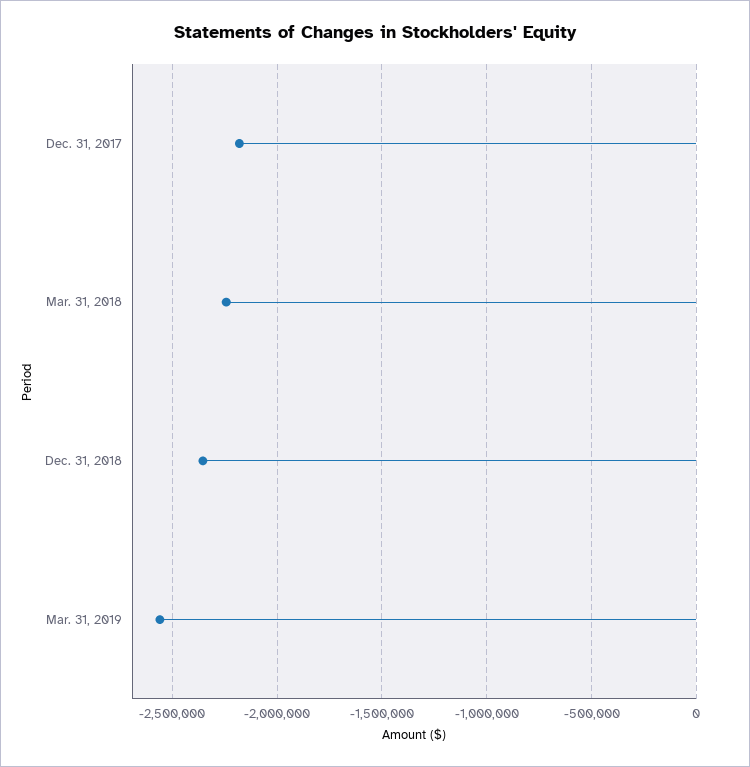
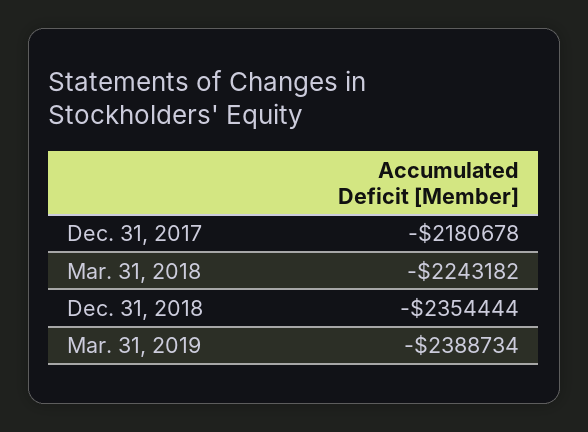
Mar. 31, 2019: -2550000 -> -2388734

